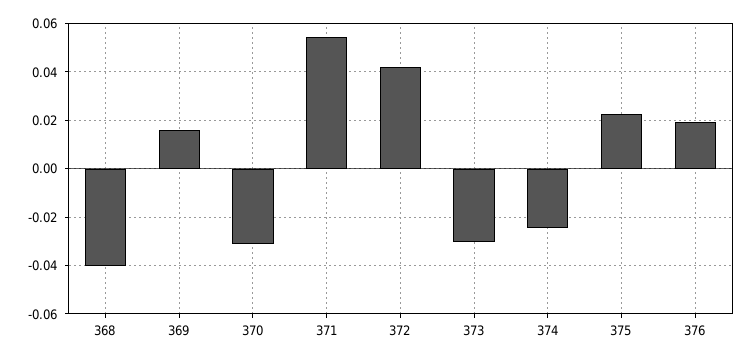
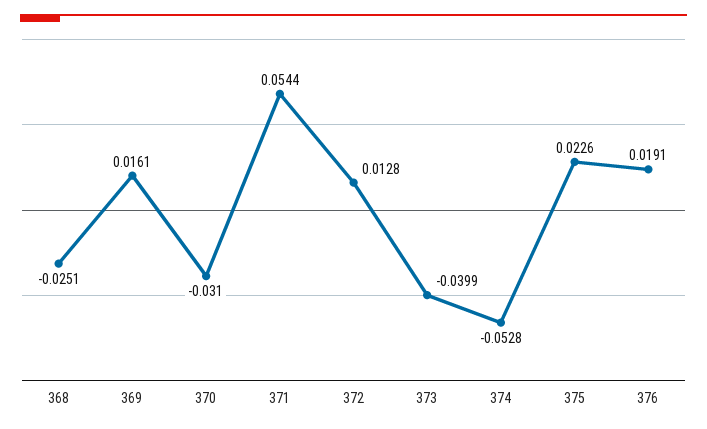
368: -0.04 -> -0.0251
372: 0.0425 -> 0.0128
373: -0.03 -> -0.0399
374: -0.025 -> -0.0528

